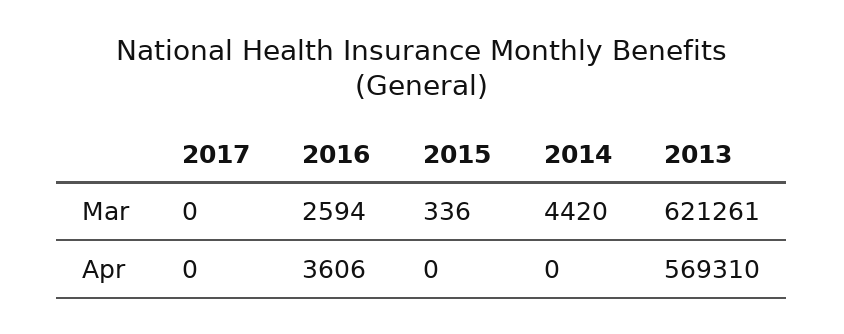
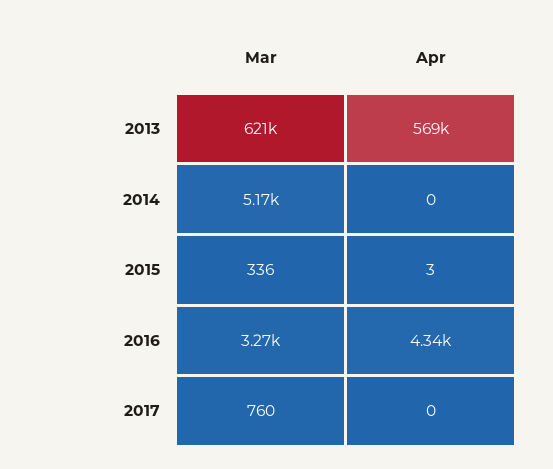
2017, Mar: 0 -> 760
2016, Mar: 2594 -> 3270
2014, Mar: 4420 -> 5170
2016, Apr: 3606 -> 4340
2015, Apr: 0 -> 3

